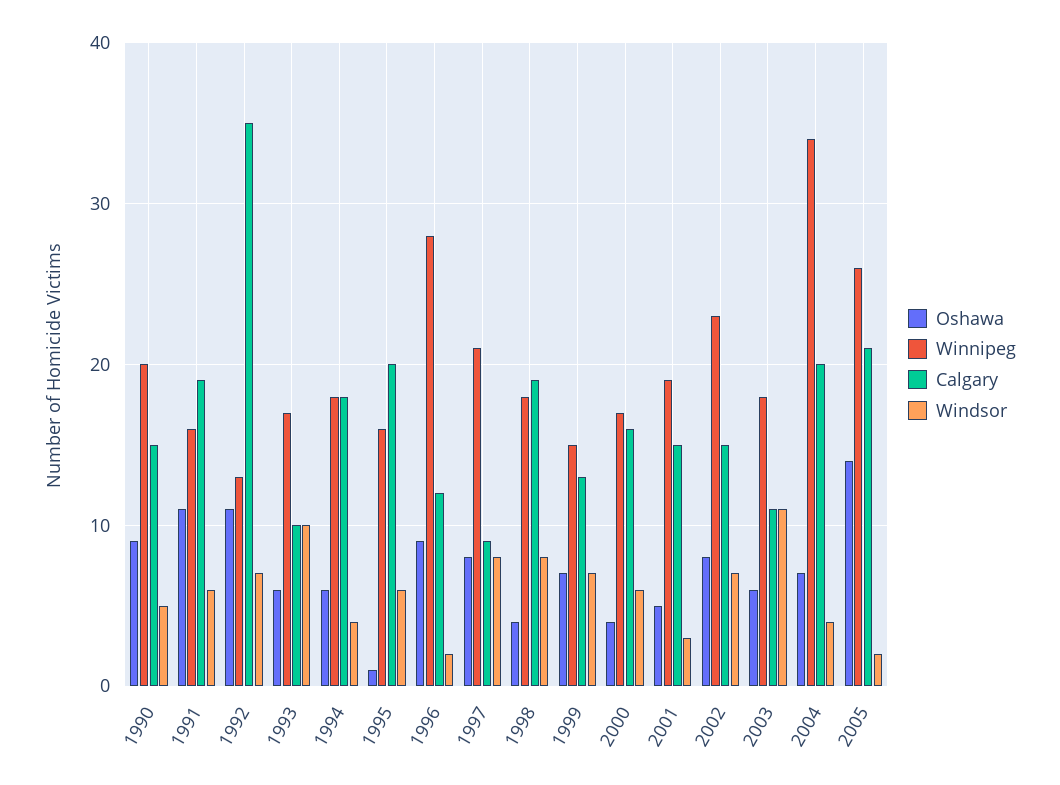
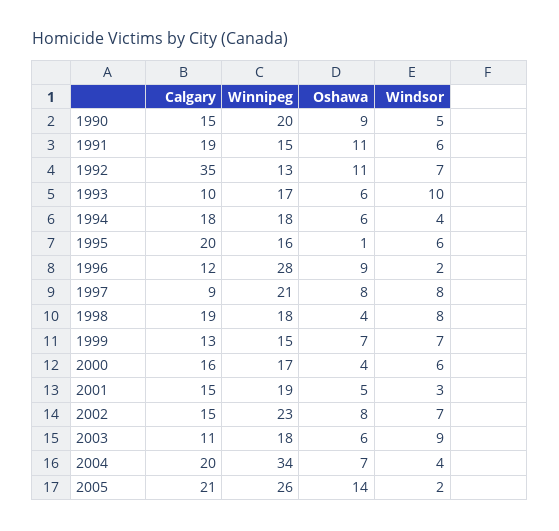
Winnipeg, 1991: 16 -> 15
Windsor, 2003: 11 -> 9

